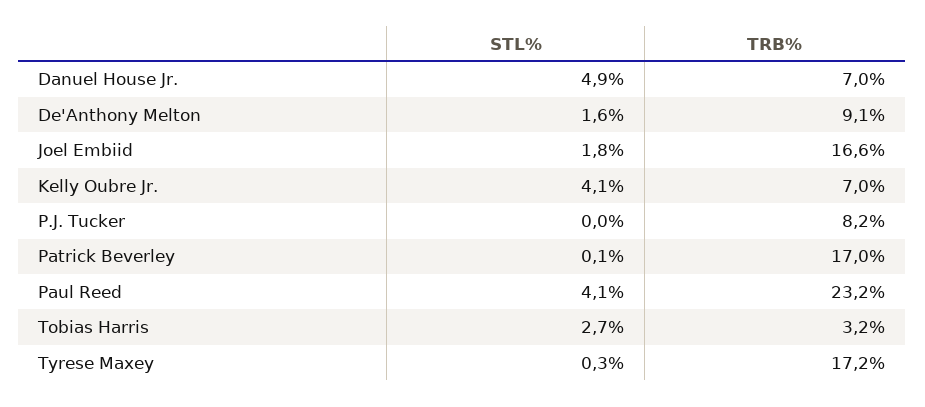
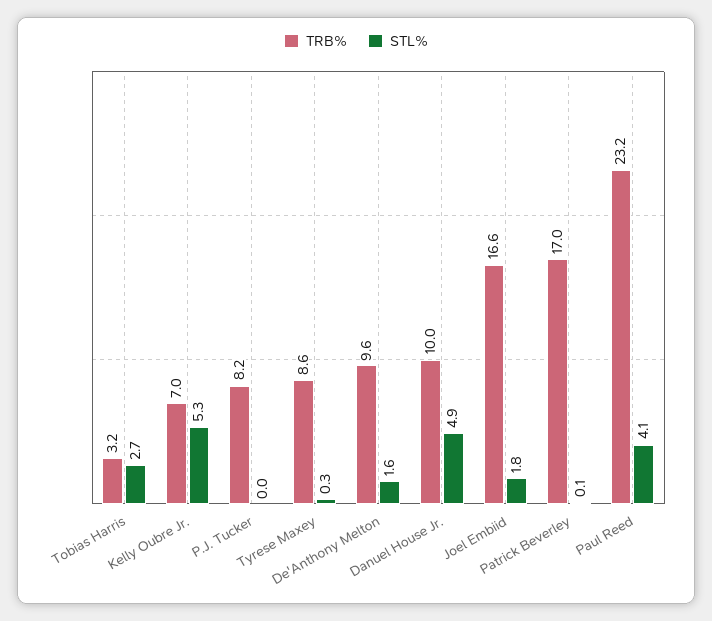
TRB%, Danuel House Jr.: 7 -> 10
TRB%, De'Anthony Melton: 9.1 -> 9.6
STL%, Kelly Oubre Jr.: 4.1 -> 5.3
TRB%, Tyrese Maxey: 17.2 -> 8.6

